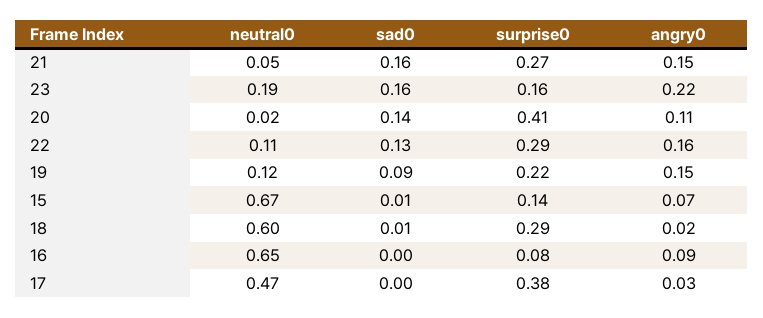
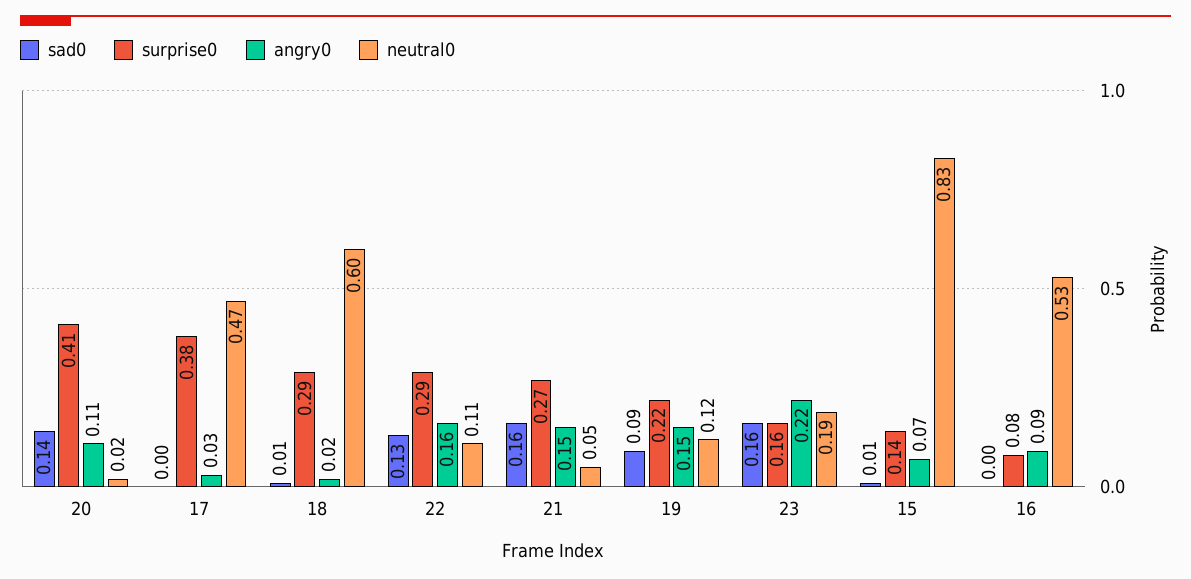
neutral0, 15: 0.67 -> 0.83
neutral0, 16: 0.65 -> 0.53

